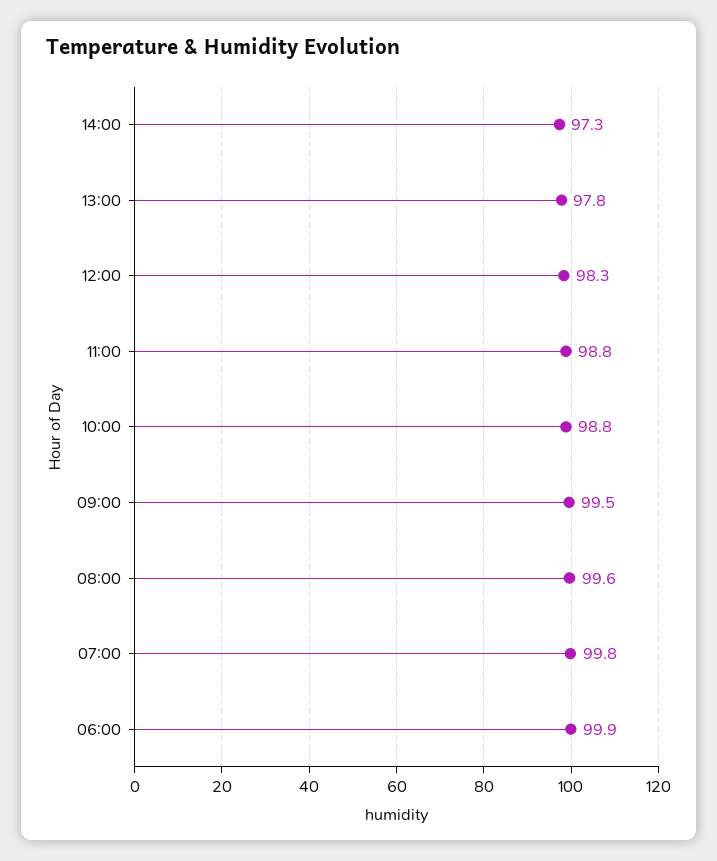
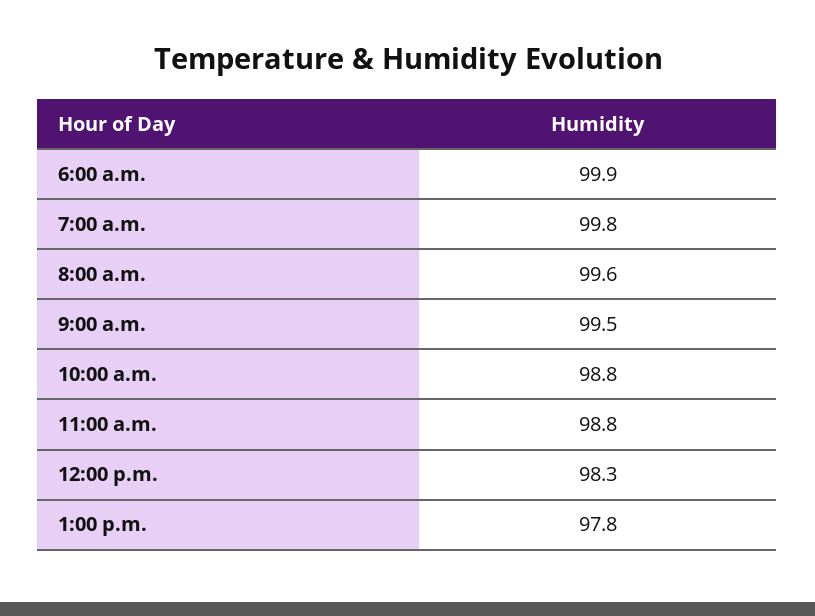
14:00: 97.3 -> none

